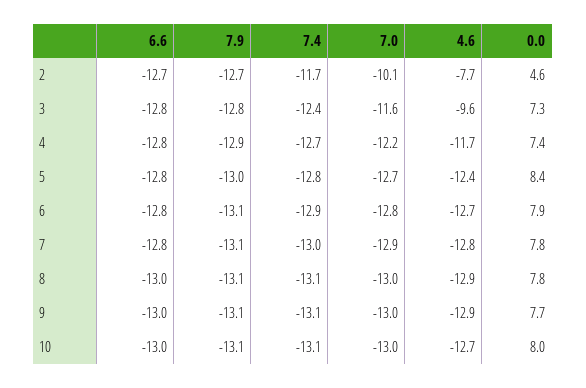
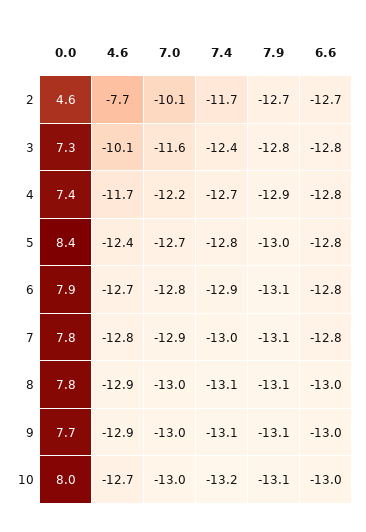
4.6, 3: -9.6 -> -10.1
7.4, 10: -13.1 -> -13.2

